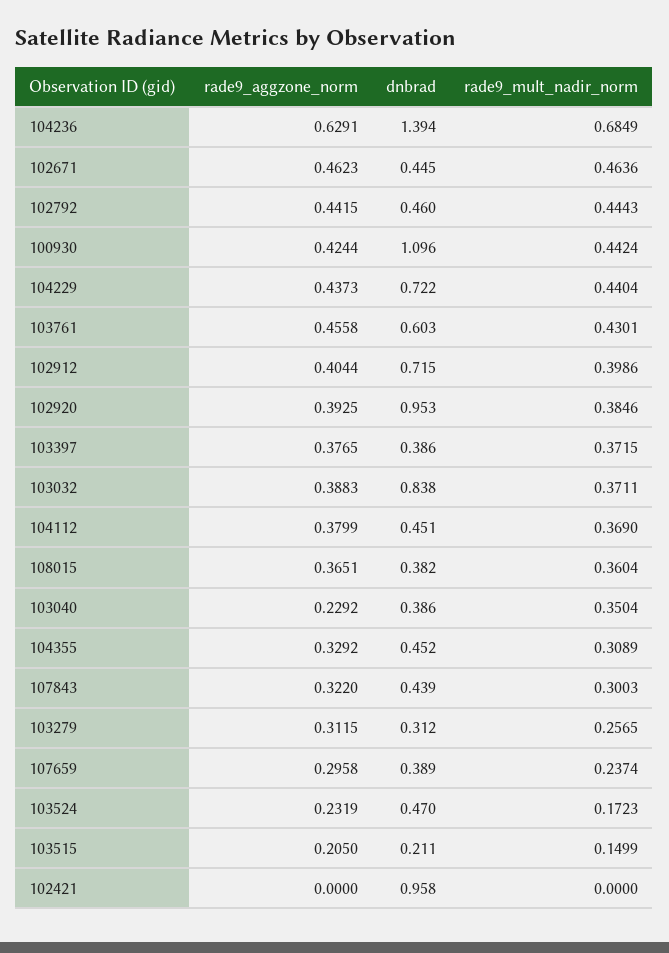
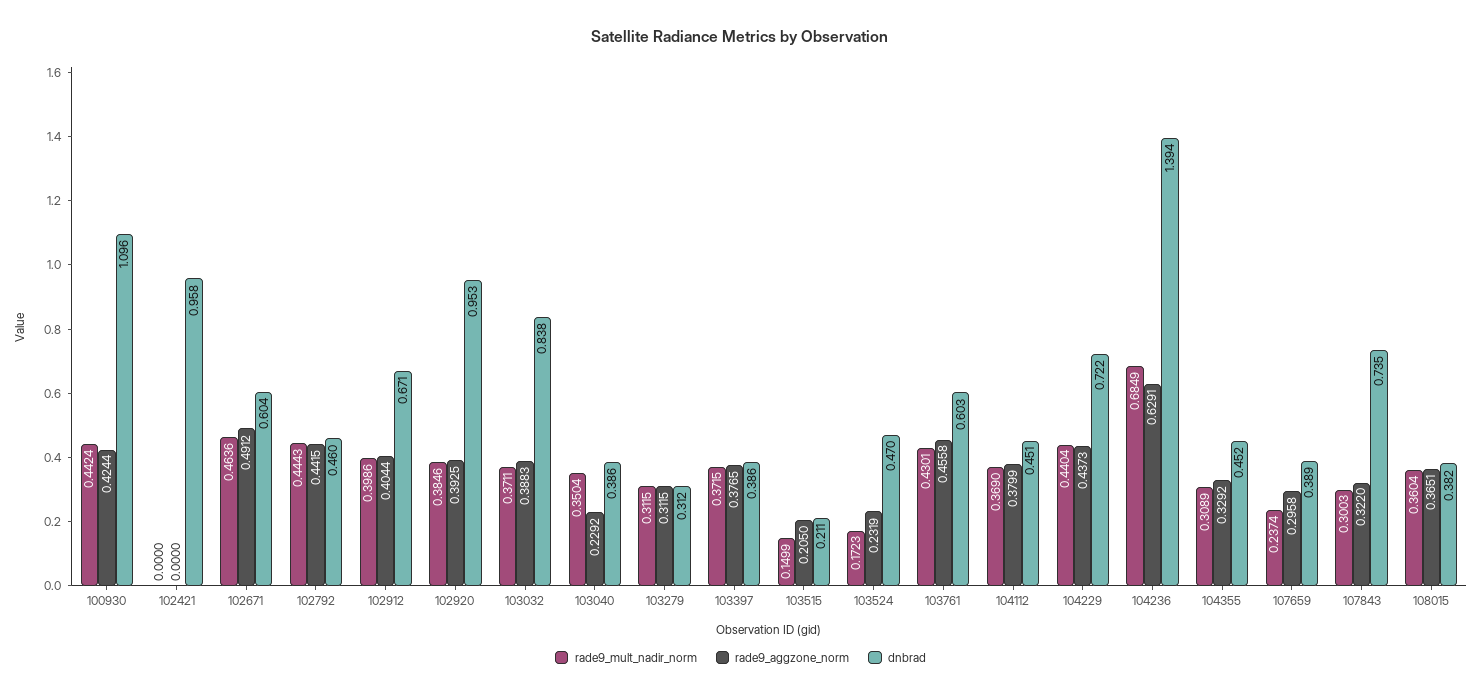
rade9_aggzone_norm, 102671: 0.4623 -> 0.4912
dnbrad, 102671: 0.445 -> 0.604
dnbrad, 102912: 0.715 -> 0.671
dnbrad, 107843: 0.439 -> 0.735
rade9_mult_nadir_norm, 103279: 0.2565 -> 0.3115

